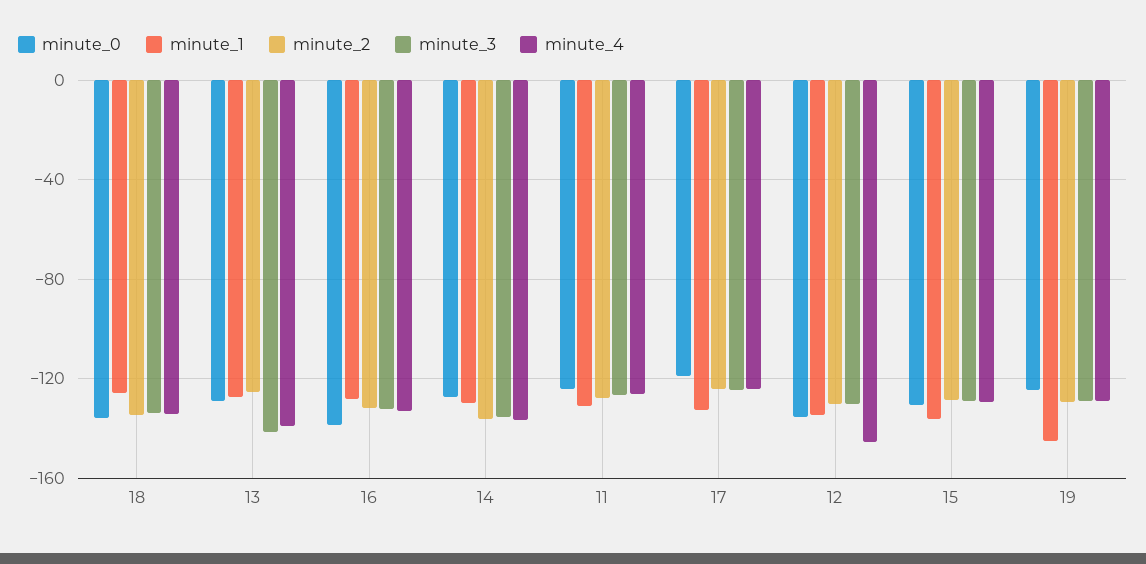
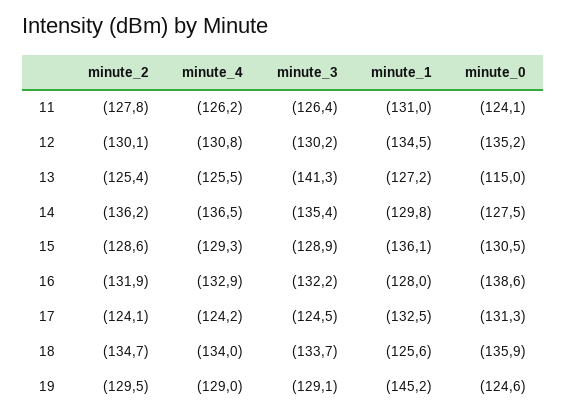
minute_0, 13: -130 -> -115
minute_4, 13: -140 -> -125.5
minute_0, 17: -120 -> -131.3
minute_4, 12: -145 -> -130.8

